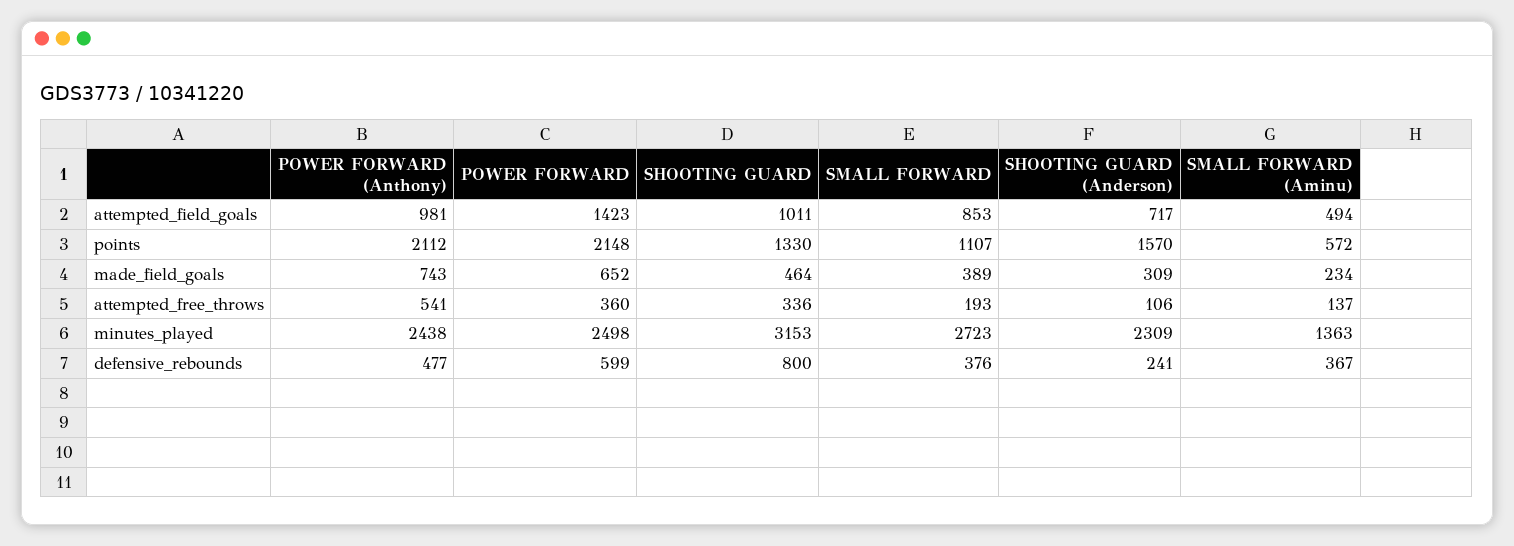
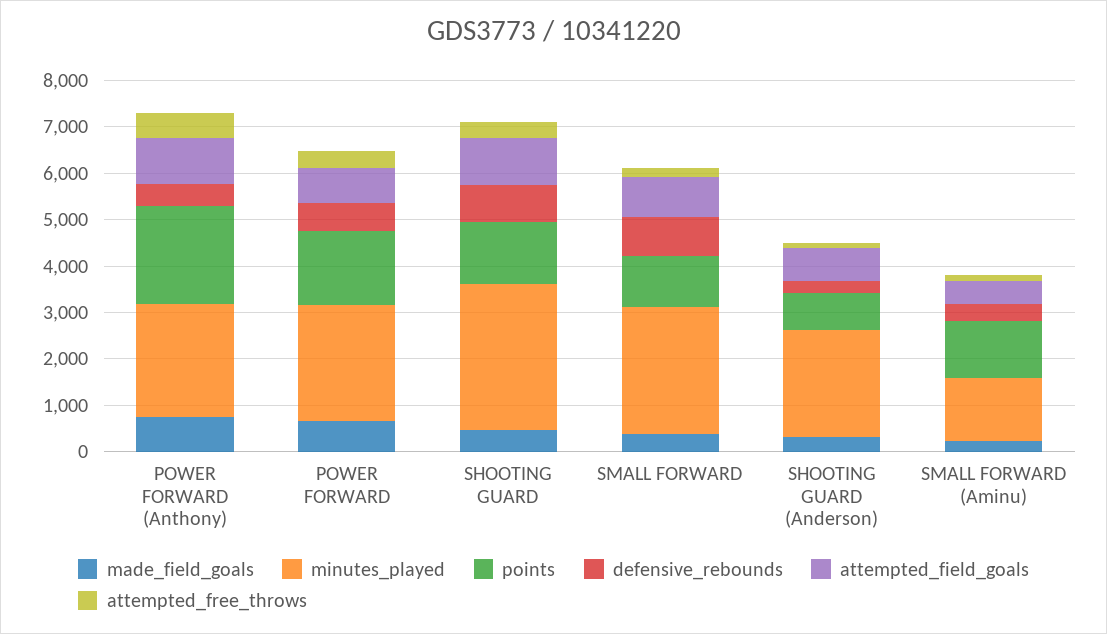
attempted_field_goals, POWER FORWARD: 1423 -> 800
points, POWER FORWARD: 2148 -> 1600
points, SHOOTING GUARD (Anderson): 1570 -> 800
points, SMALL FORWARD (Aminu): 572 -> 1200
defensive_rebounds, SMALL FORWARD: 376 -> 800

